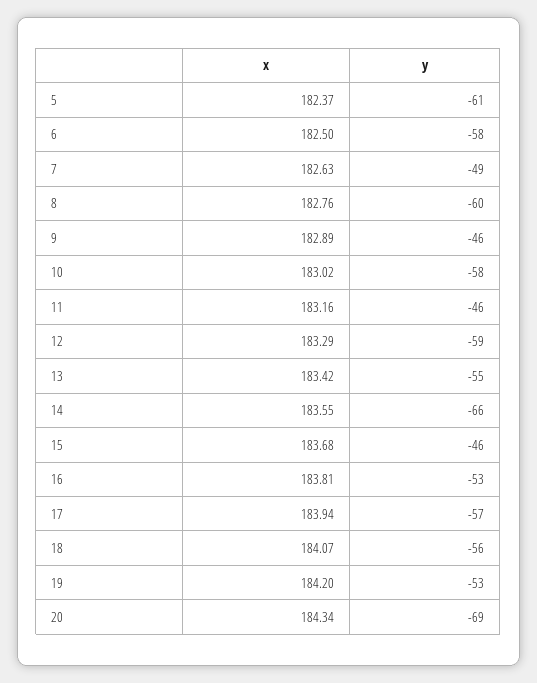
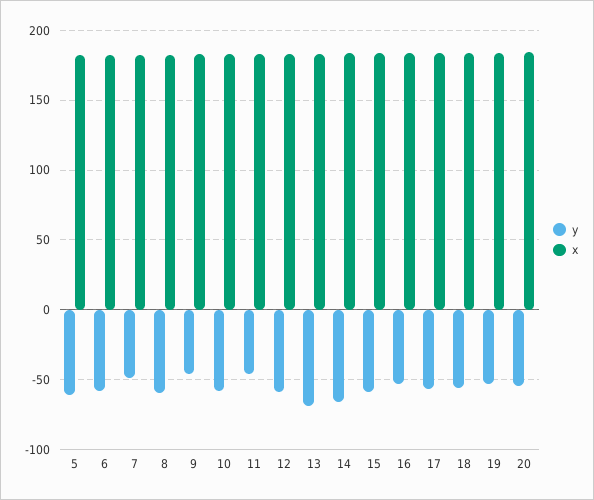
y, 13: -55 -> -70
y, 15: -46 -> -60
y, 20: -69 -> -55

